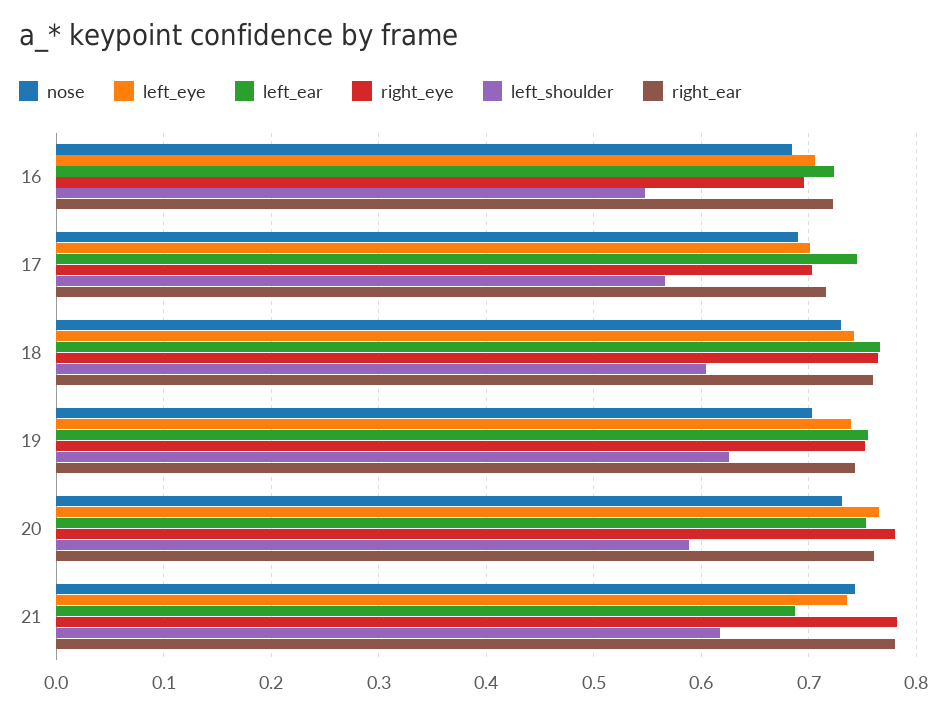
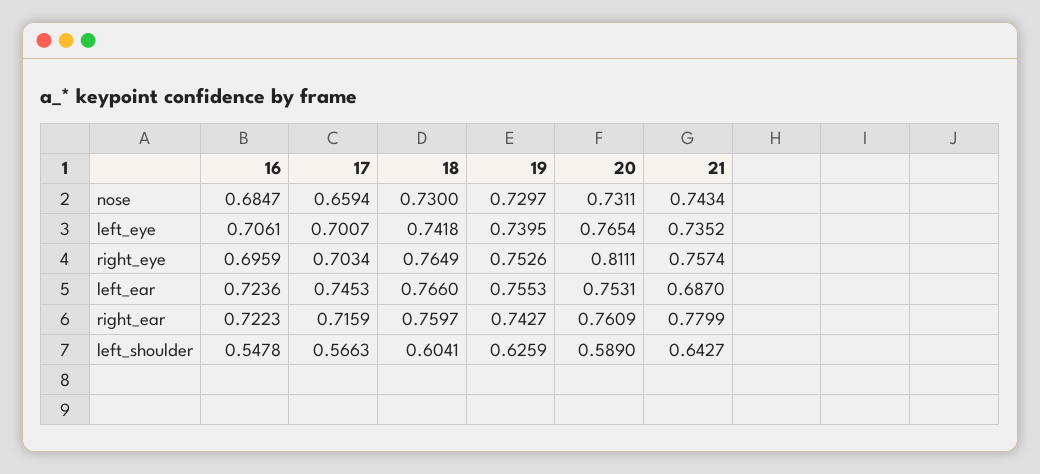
nose, 17: 0.69 -> 0.6594
nose, 19: 0.7 -> 0.7297
right_eye, 20: 0.78 -> 0.8111
right_eye, 21: 0.78 -> 0.7574
left_shoulder, 21: 0.62 -> 0.6427

